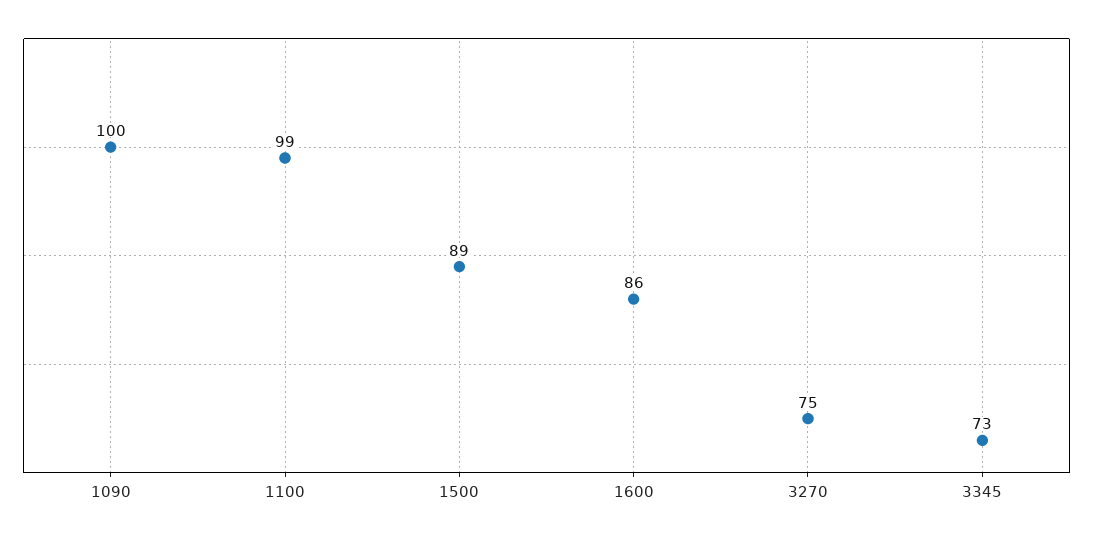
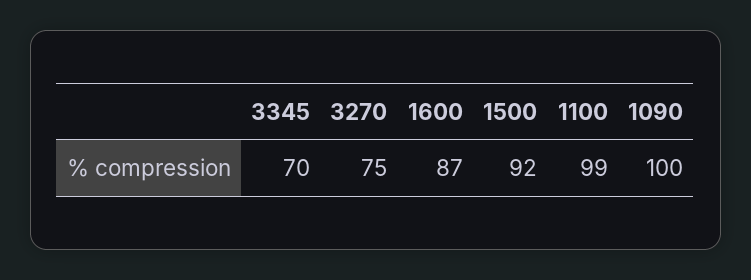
1500: 89 -> 92
1600: 86 -> 87
3345: 73 -> 70

